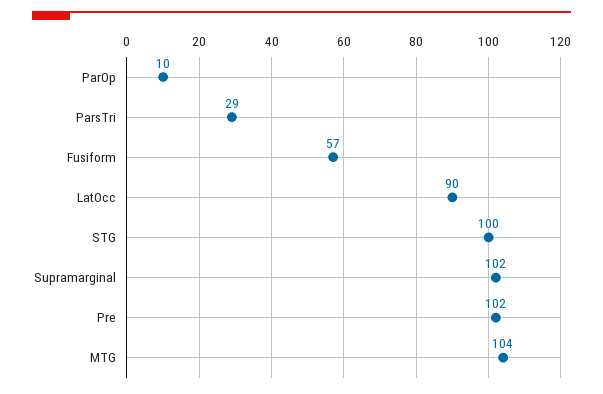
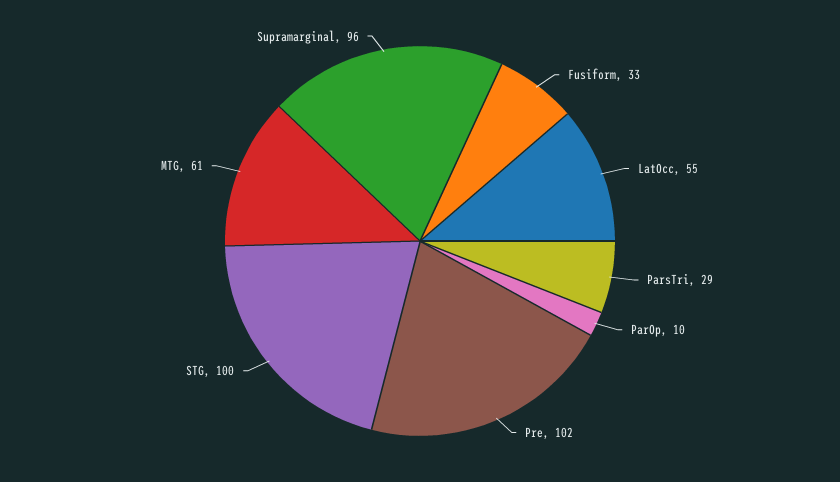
Fusiform: 57 -> 33
LatOcc: 90 -> 55
Supramarginal: 102 -> 96
MTG: 104 -> 61

